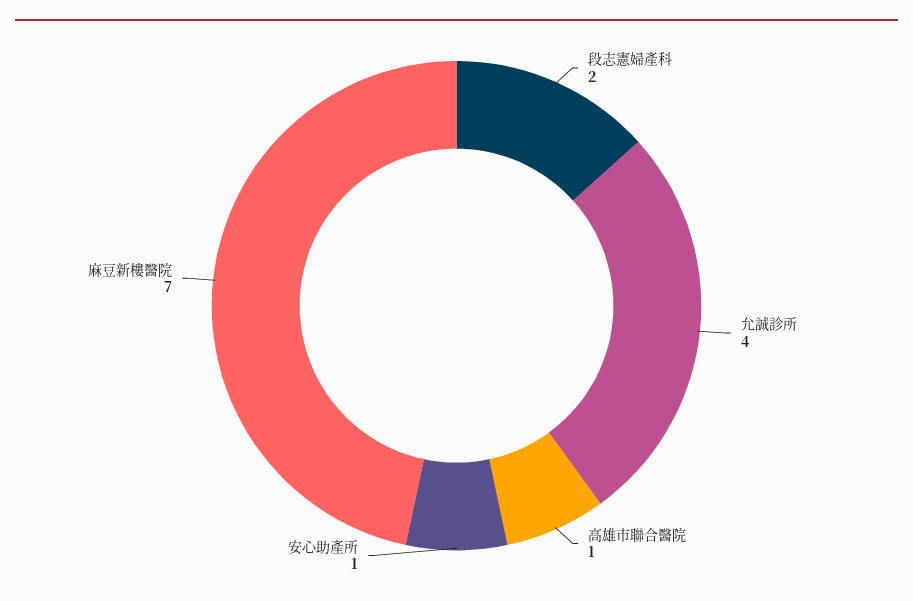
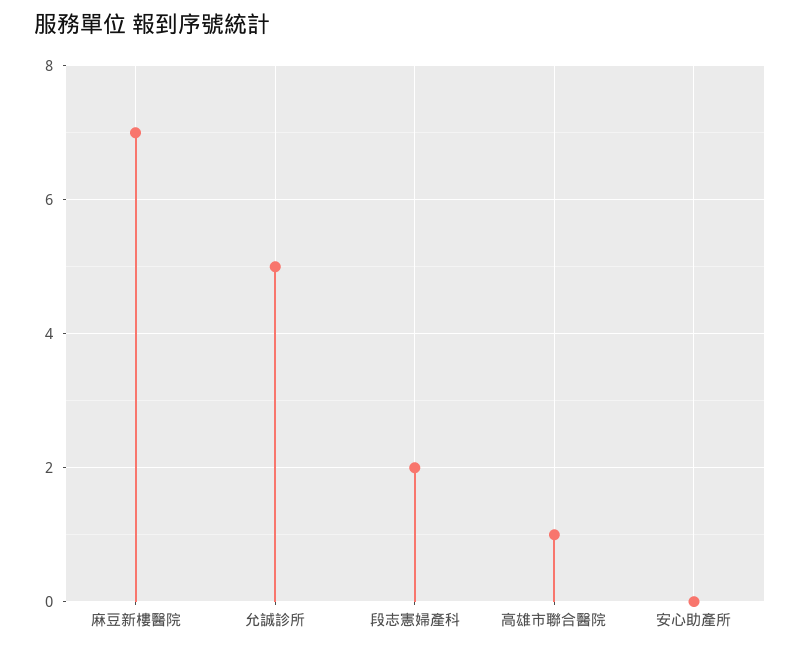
允誠診所: 4 -> 5
安心助產所: 1 -> 0

